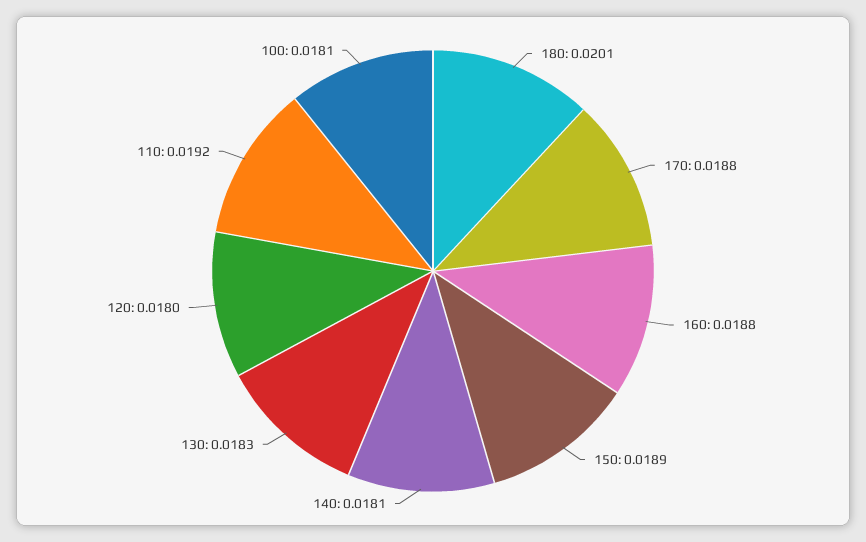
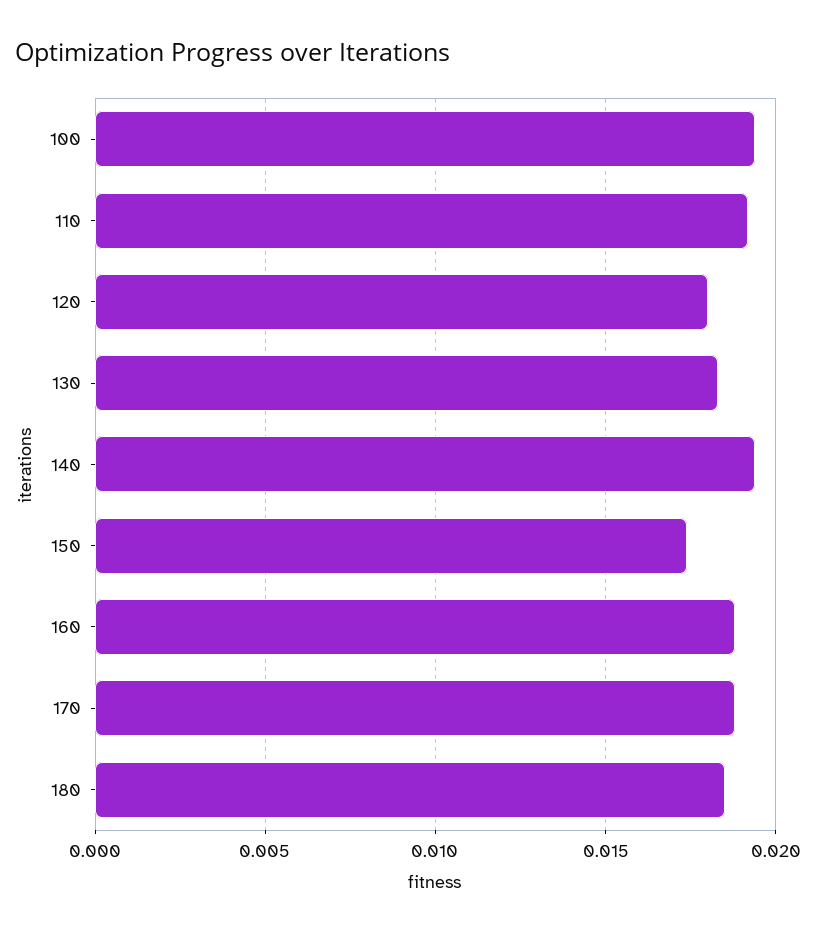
180: 0.0201 -> 0.0185
150: 0.0189 -> 0.0175
140: 0.0181 -> 0.0195
100: 0.0181 -> 0.0195

